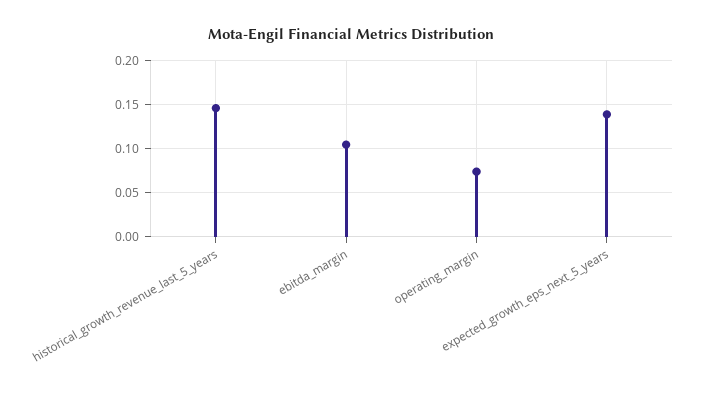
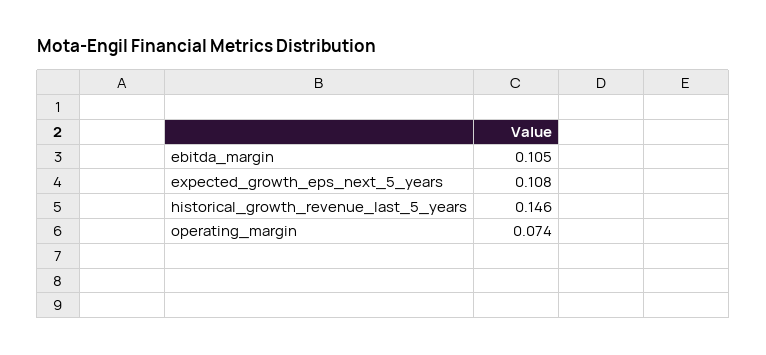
expected_growth_eps_next_5_years: 0.14 -> 0.108

